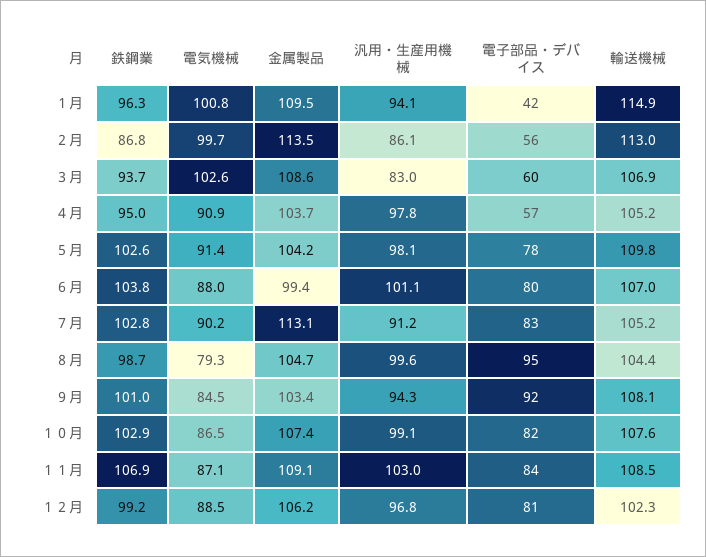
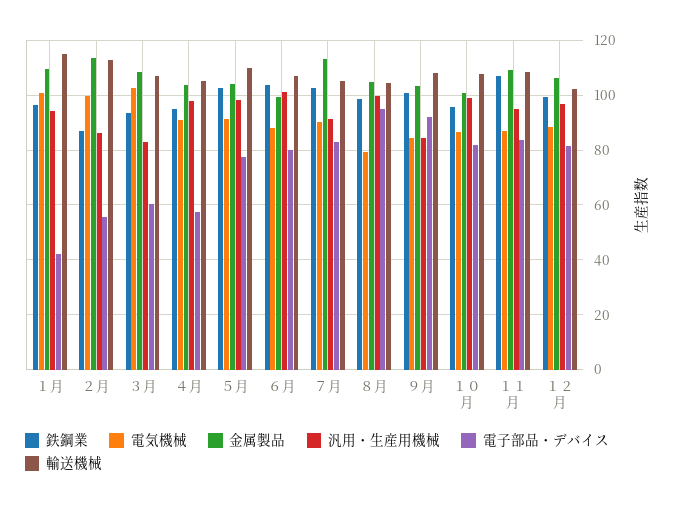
汎用・生産用機械, ９月: 94.3 -> 85
鉄鋼業, １０月: 102.9 -> 95
金属製品, １０月: 107.4 -> 100
汎用・生産用機械, １１月: 103 -> 95

